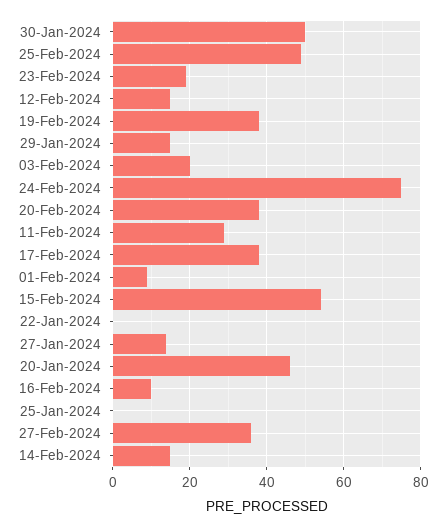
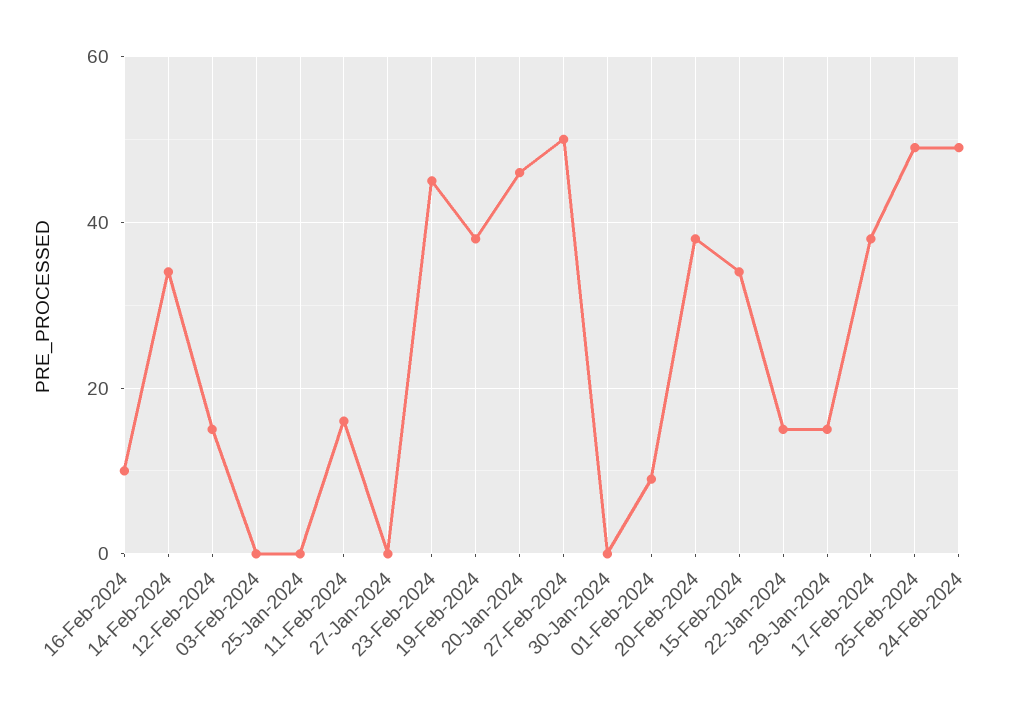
30-Jan-2024: 50 -> 0
23-Feb-2024: 20 -> 45
03-Feb-2024: 20 -> 0
24-Feb-2024: 75 -> 50
11-Feb-2024: 30 -> 15
15-Feb-2024: 55 -> 35
22-Jan-2024: 0 -> 15
27-Jan-2024: 15 -> 0
27-Feb-2024: 35 -> 50
14-Feb-2024: 15 -> 35

